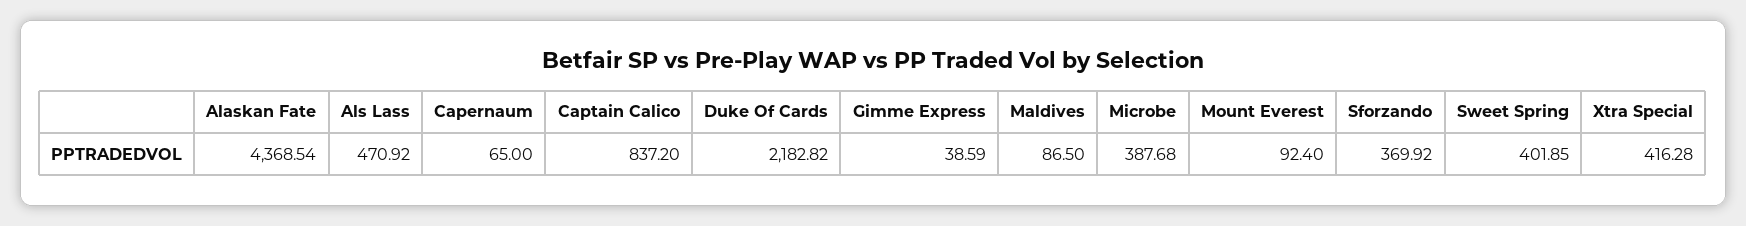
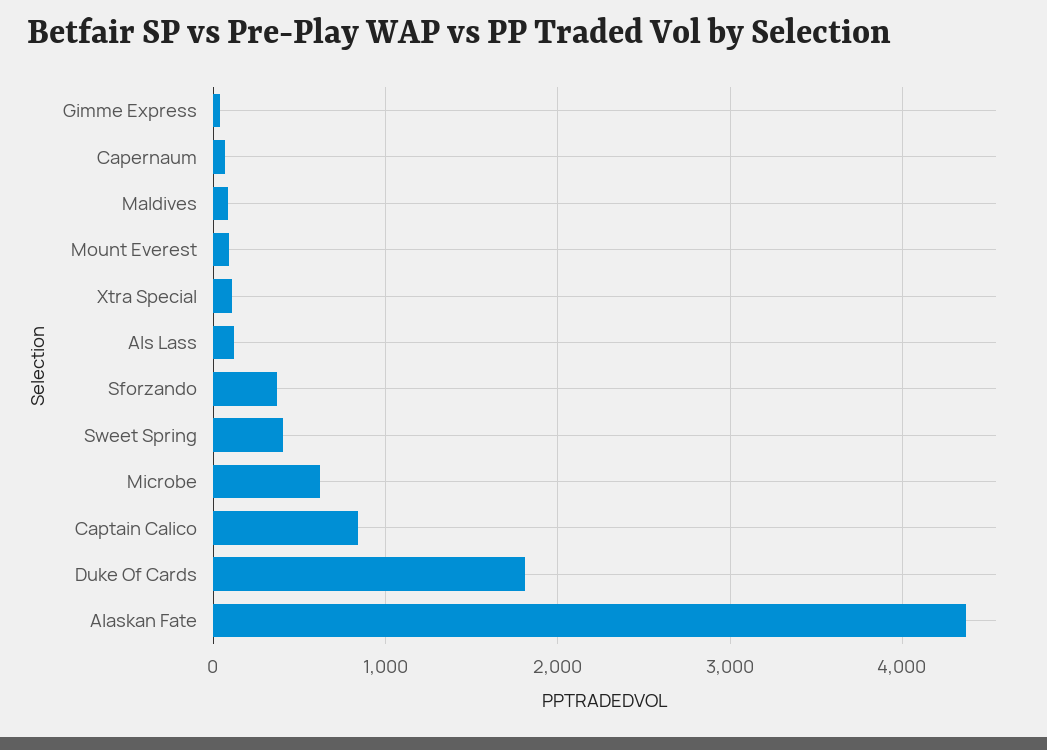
Als Lass: 470.92 -> 100
Duke Of Cards: 2182.82 -> 1800
Microbe: 387.68 -> 600
Xtra Special: 416.28 -> 100

